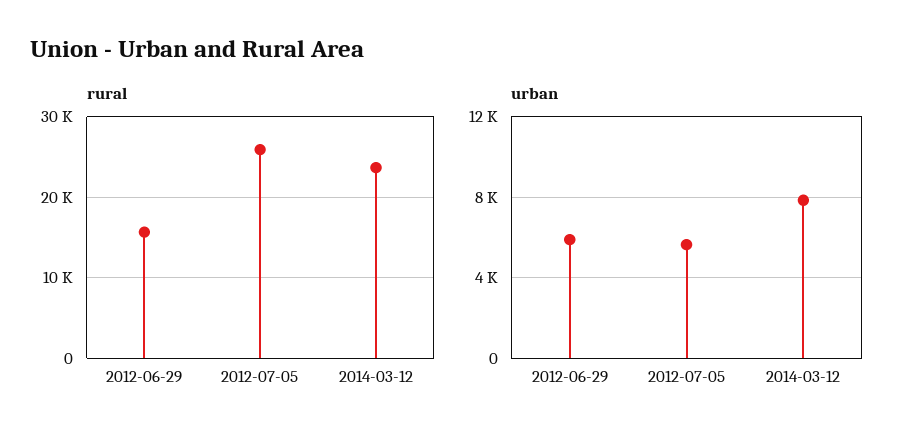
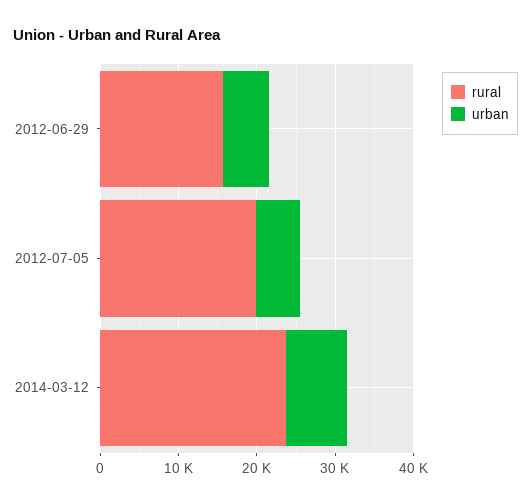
rural, 2012-07-05: 26000 -> 20000

